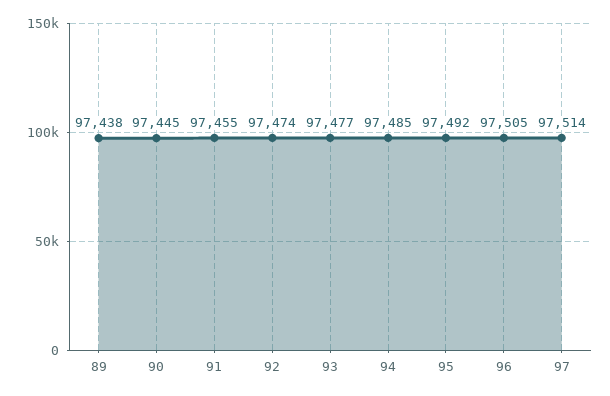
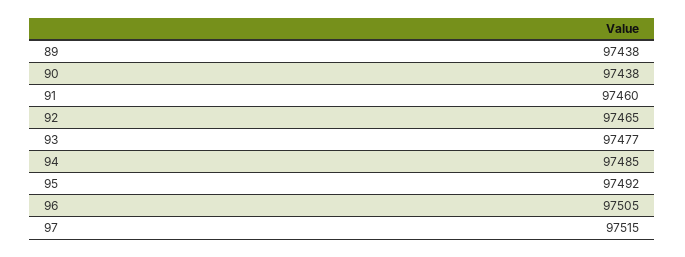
90: 97445 -> 97438
91: 97455 -> 97460
92: 97474 -> 97465
97: 97514 -> 97515

